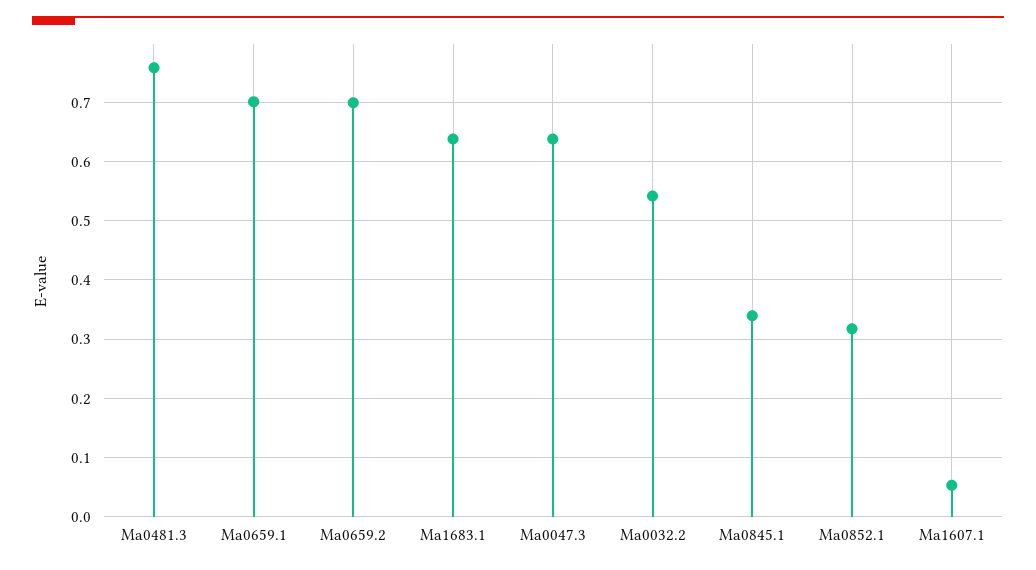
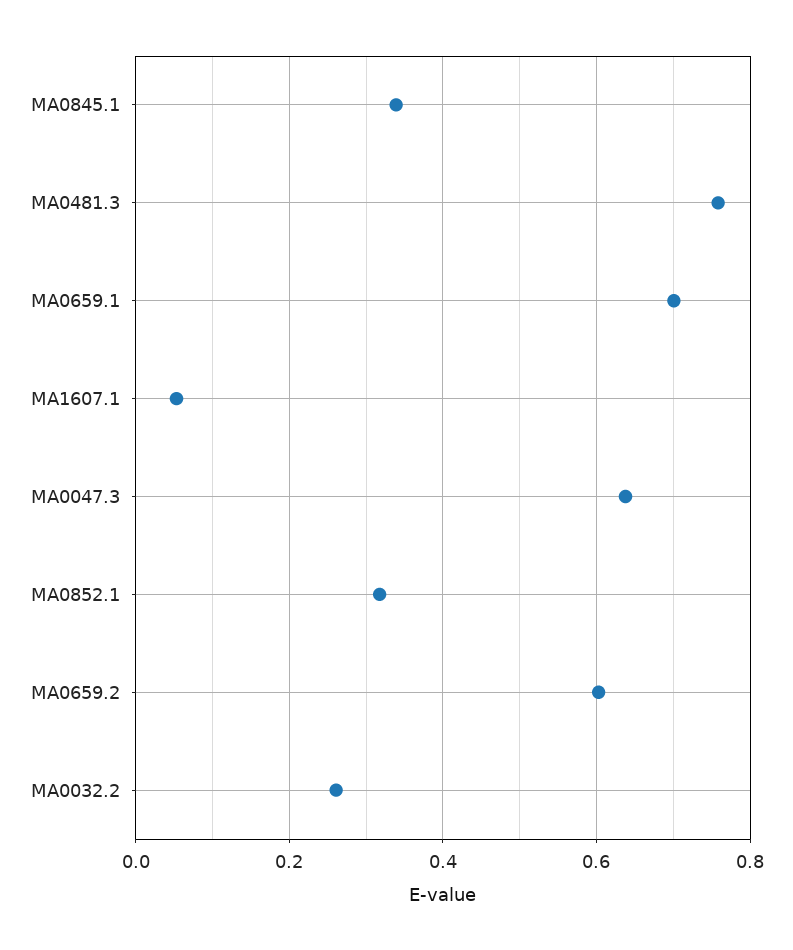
Ma0659.2: 0.7 -> 0.6
Ma1683.1: 0.64 -> none
Ma0032.2: 0.54 -> 0.26

